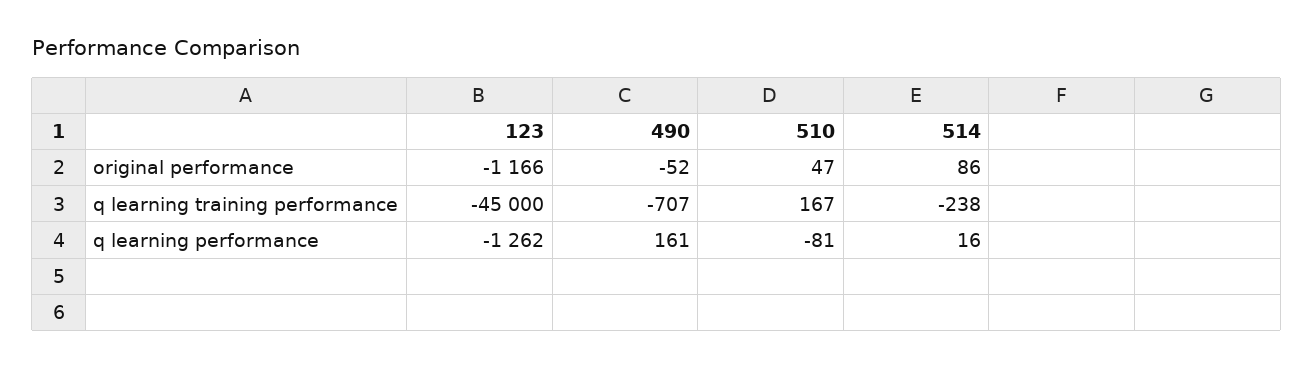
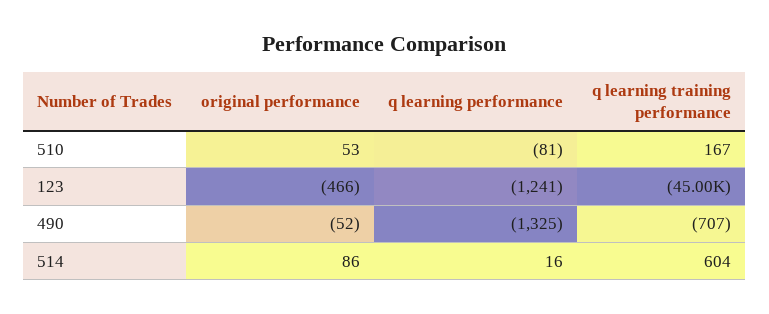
123, original performance: -1166 -> -466
510, original performance: 47 -> 53
514, q learning training performance: -238 -> 604
123, q learning performance: -1262 -> -1241
490, q learning performance: 161 -> -1325

